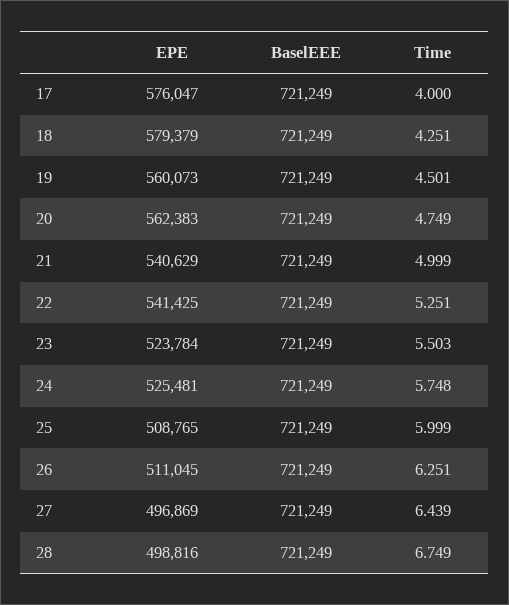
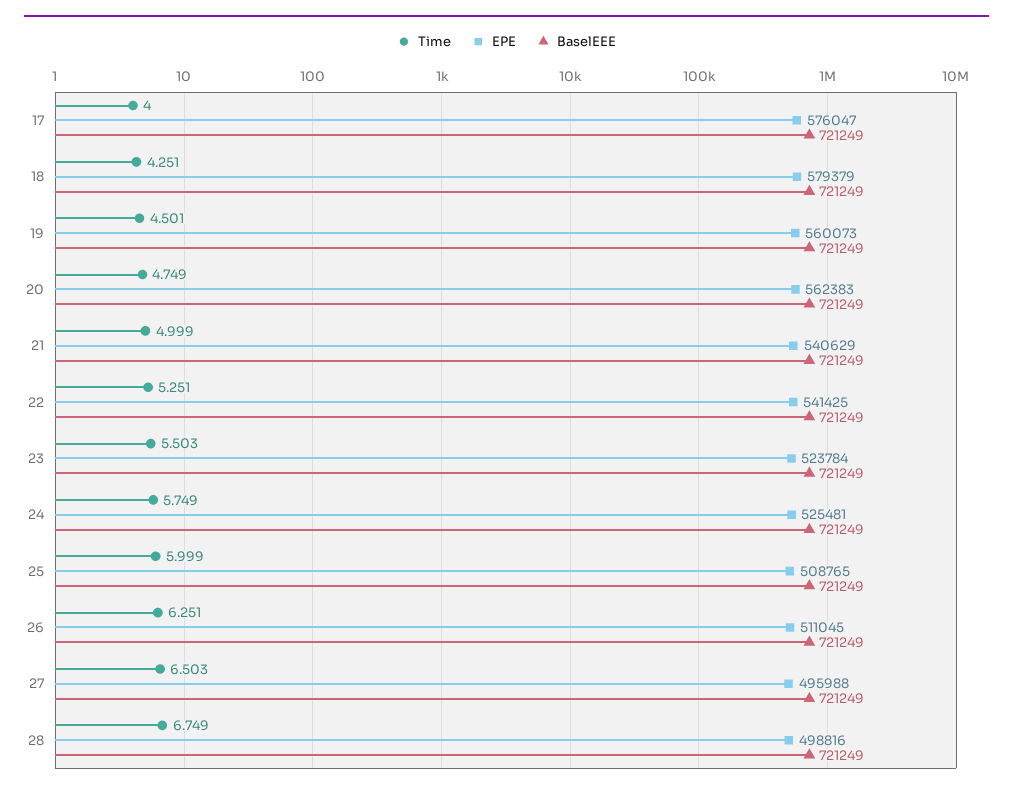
Time, 24: 5.748 -> 5.749
EPE, 27: 496869 -> 495988
Time, 27: 6.439 -> 6.503

